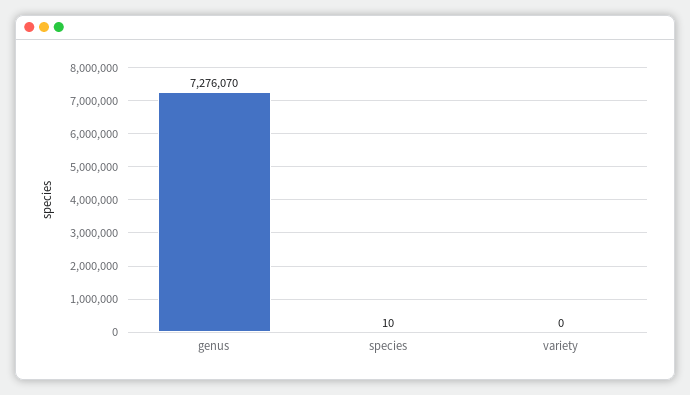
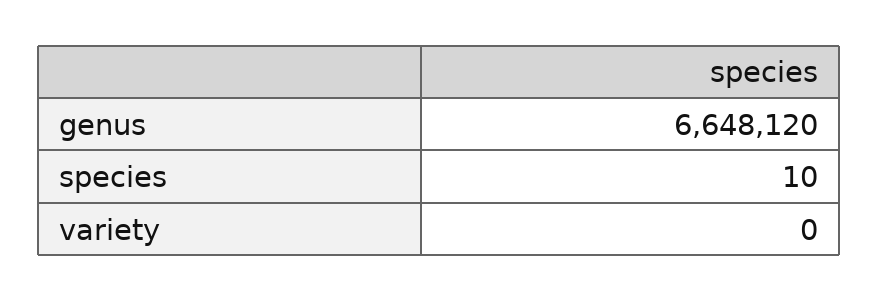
genus: 7276070 -> 6648120

